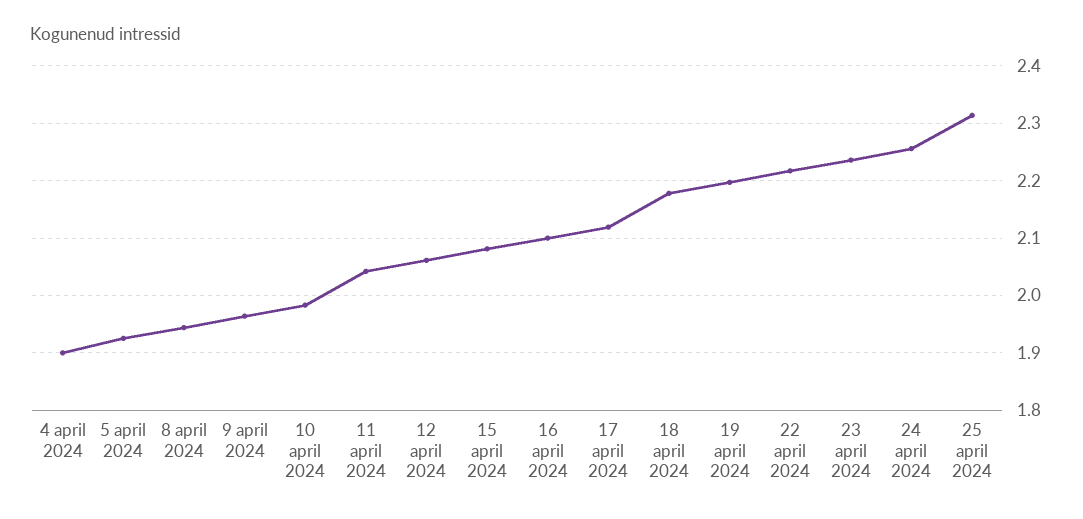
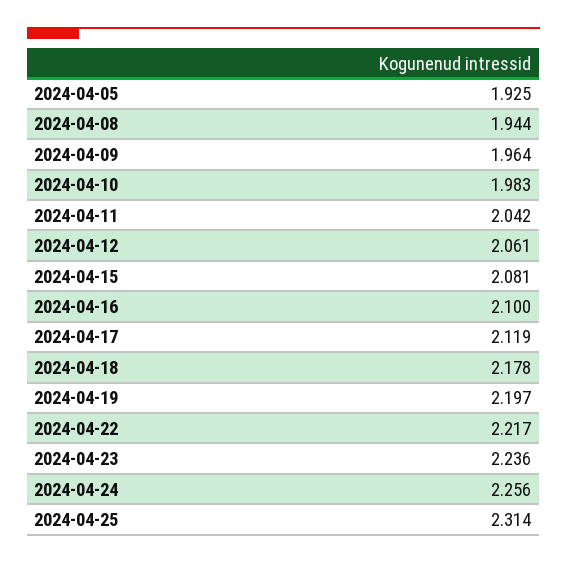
4 april 2024: 1.9 -> none

